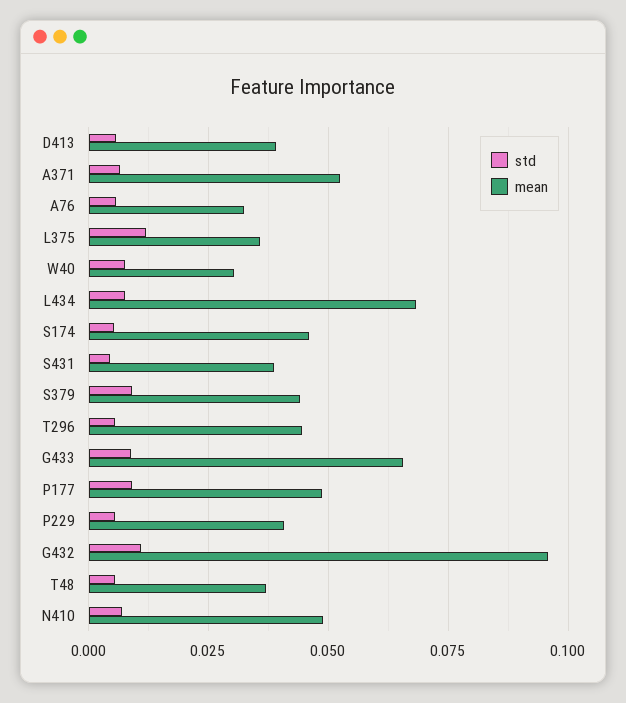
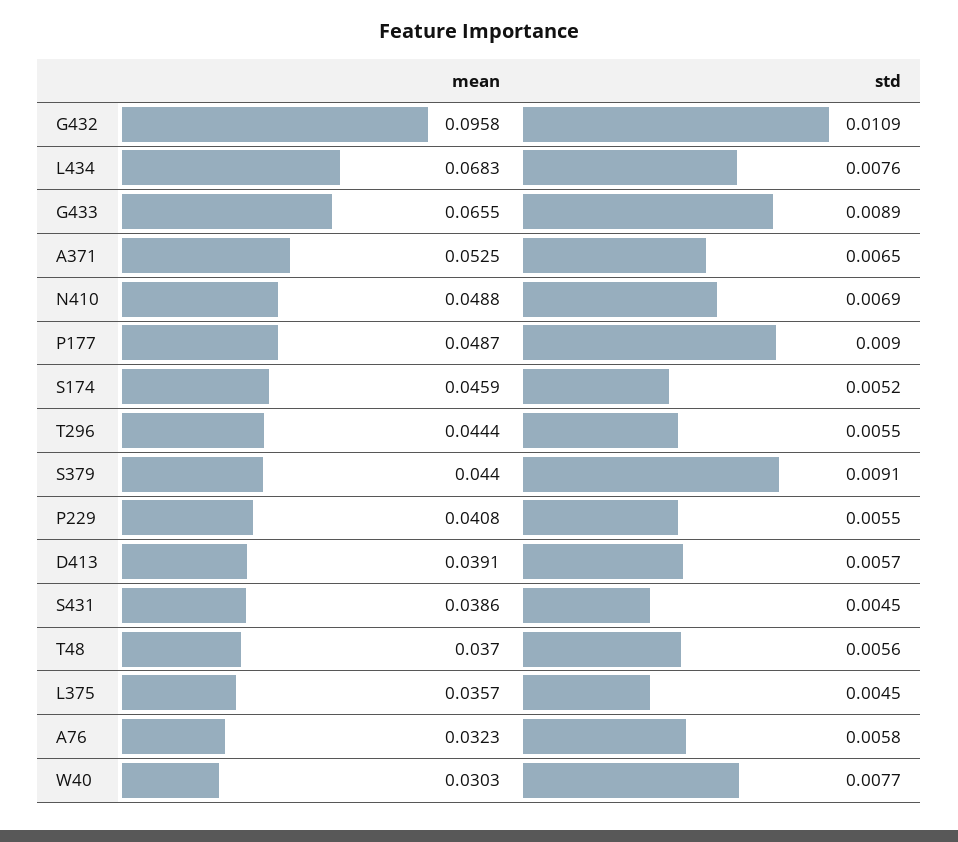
std, L375: 0.0125 -> 0.0045

